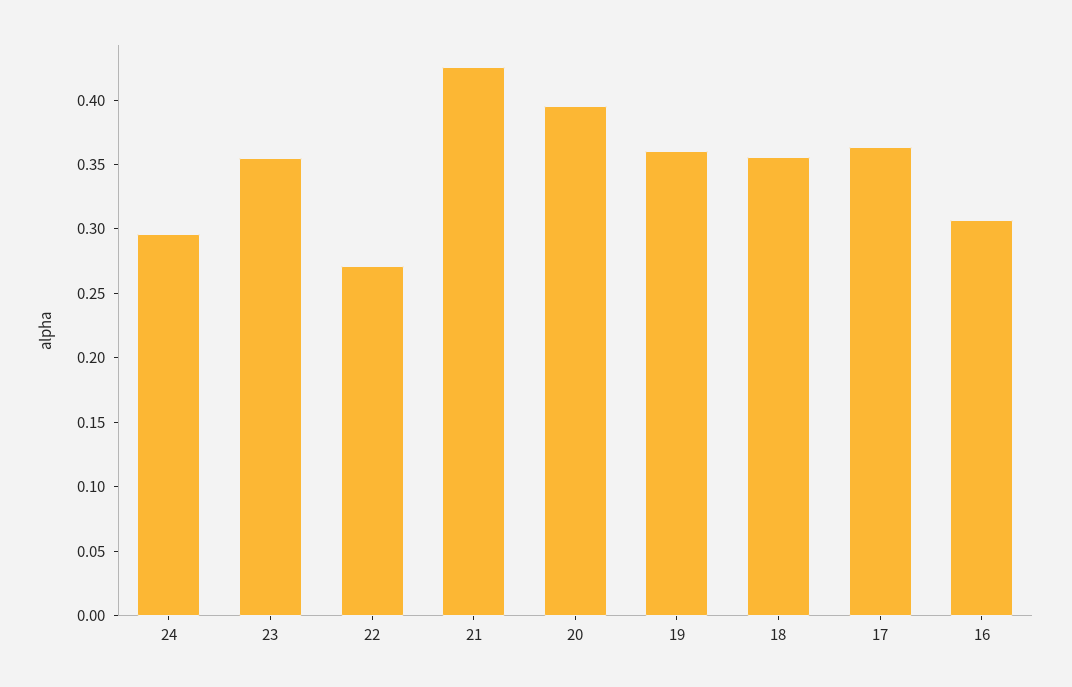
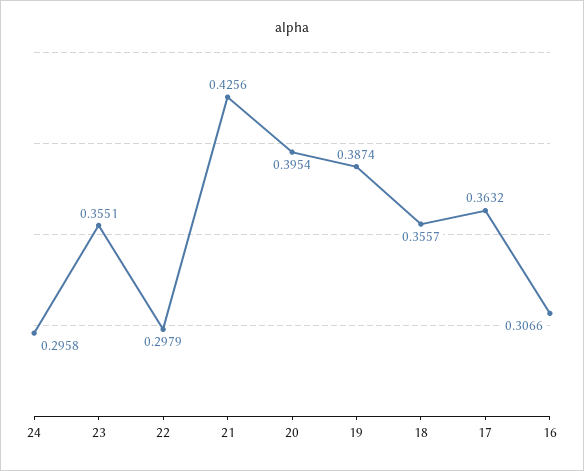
22: 0.27 -> 0.2979
19: 0.36 -> 0.3874

